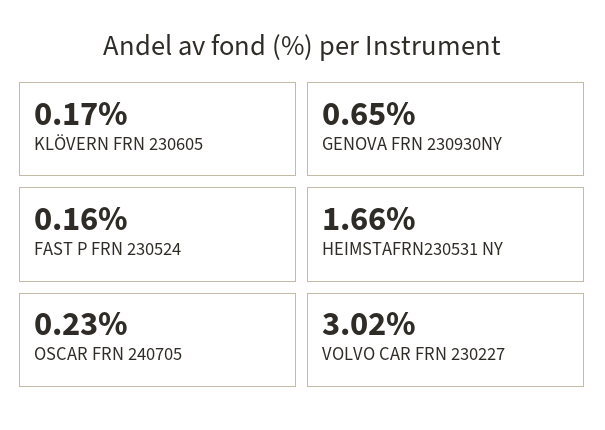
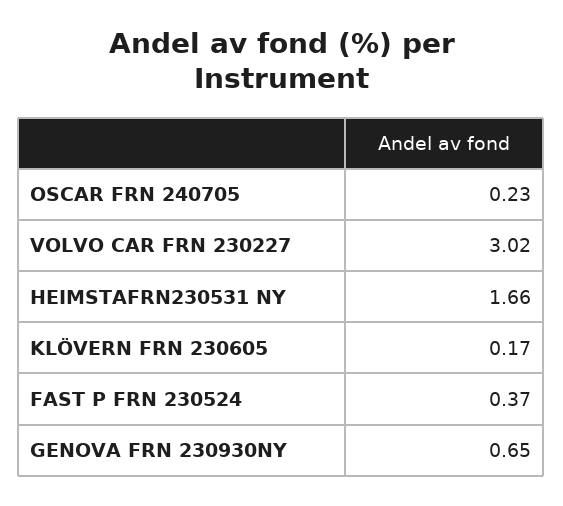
FAST P FRN 230524: 0.16 -> 0.37

